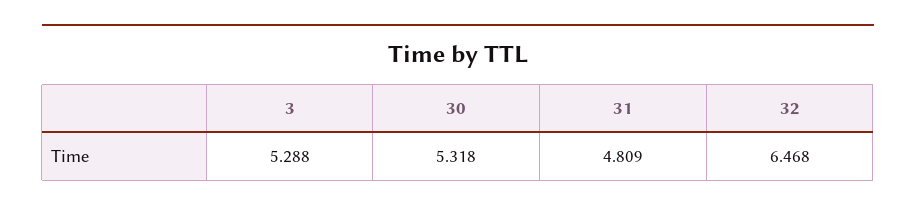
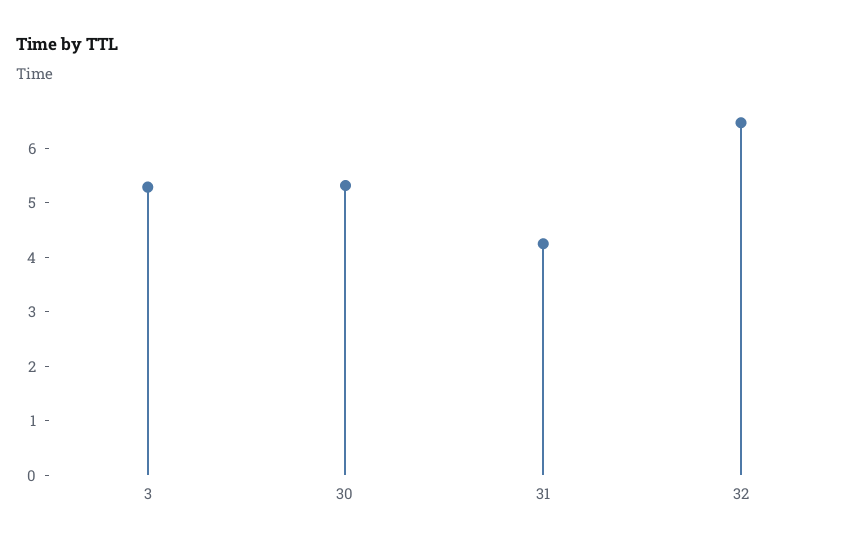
31: 4.809 -> 4.2

